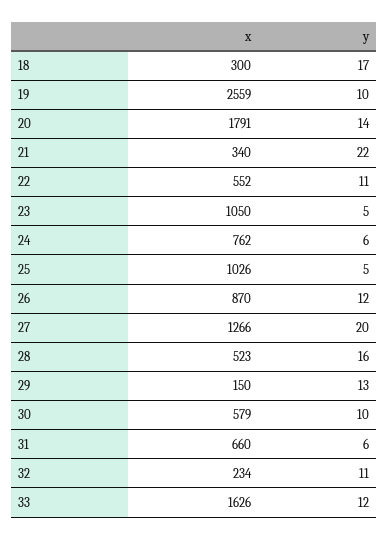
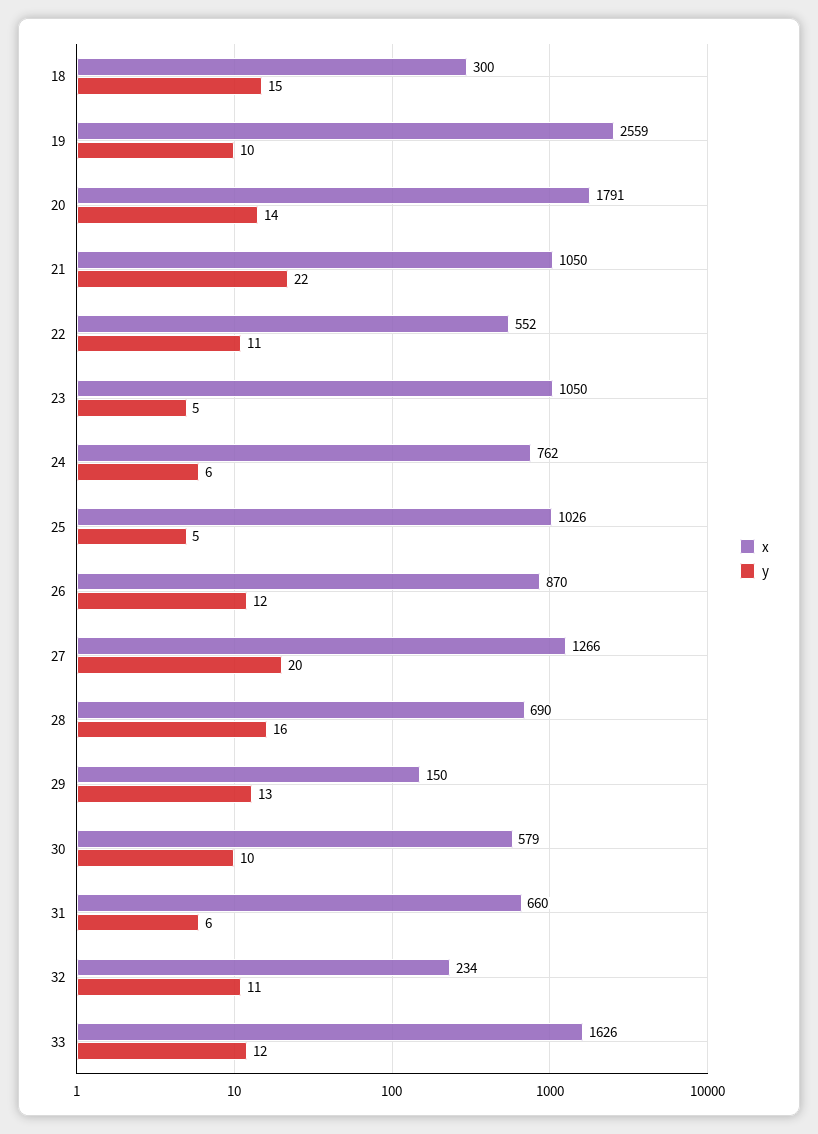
y, 18: 17 -> 15
x, 21: 340 -> 1050
x, 28: 523 -> 690

